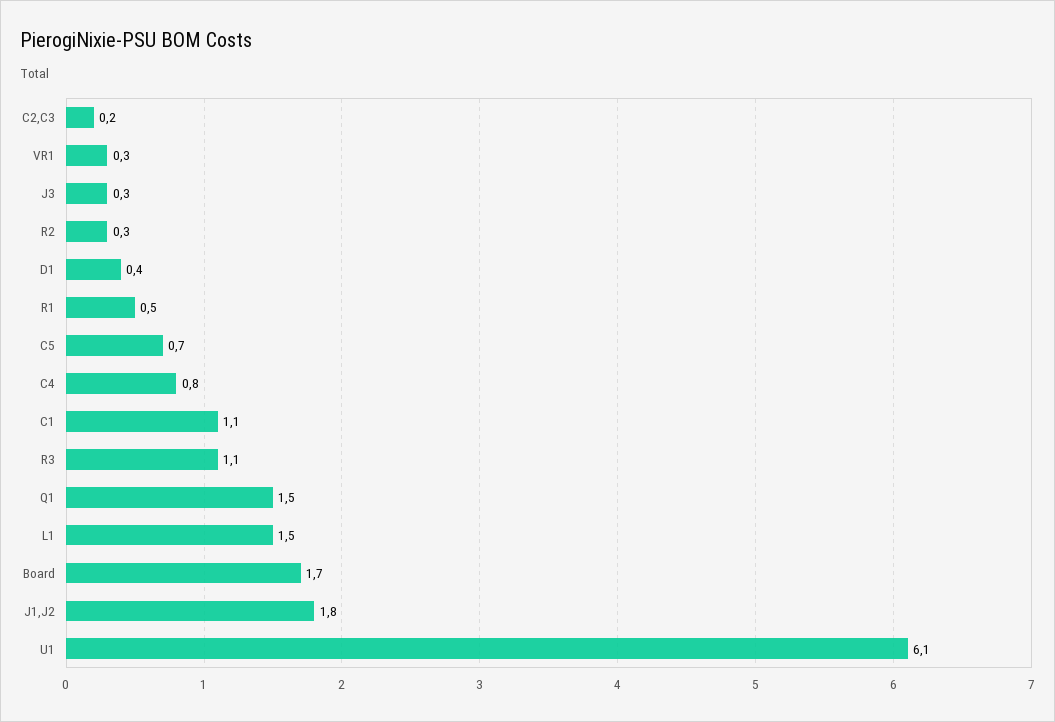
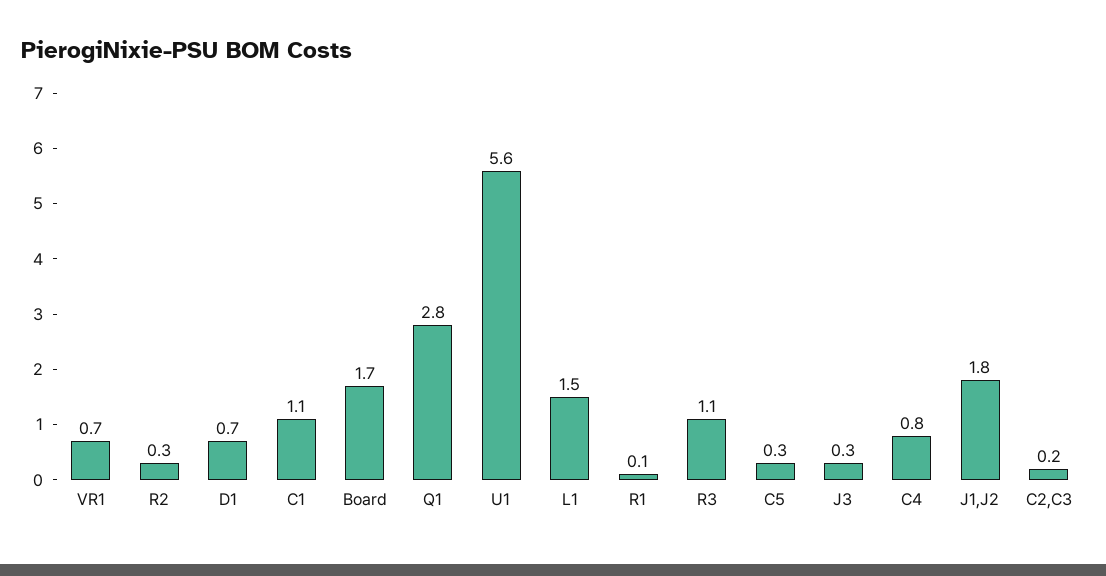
VR1: 0.3 -> 0.7
D1: 0.4 -> 0.7
R1: 0.5 -> 0.1
C5: 0.7 -> 0.3
Q1: 1.5 -> 2.8
U1: 6.1 -> 5.6

